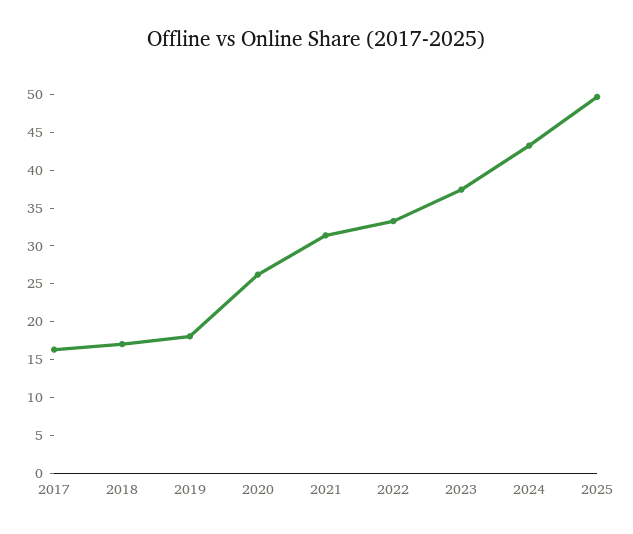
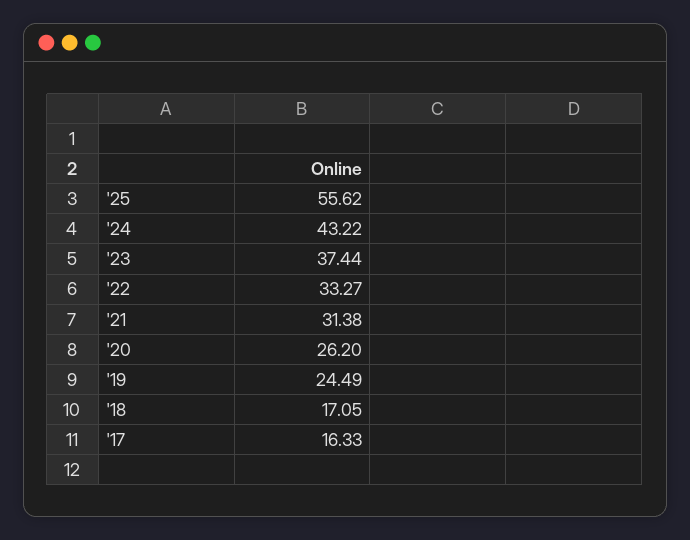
2019: 17.5 -> 24.49
2025: 50 -> 55.62

